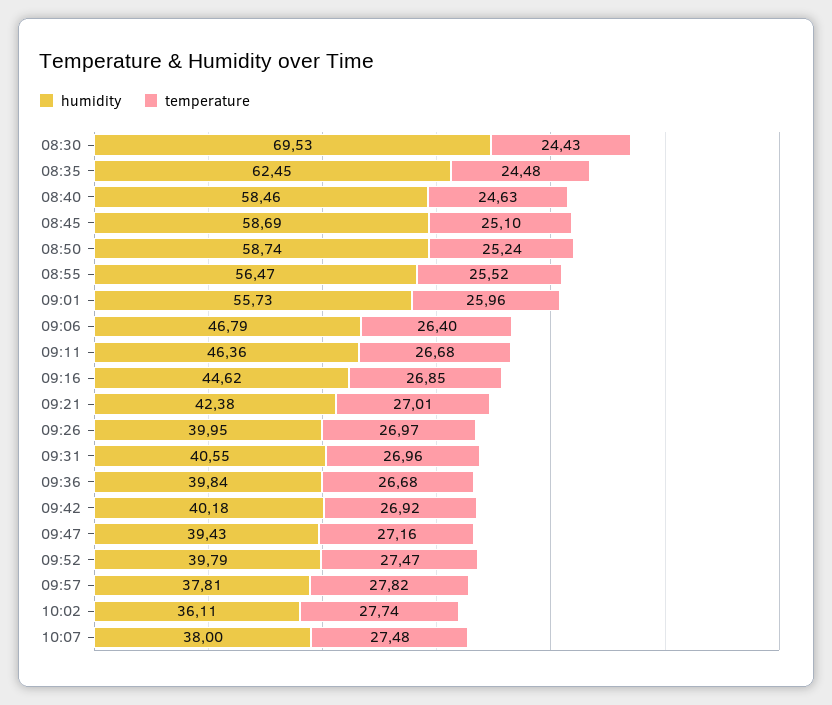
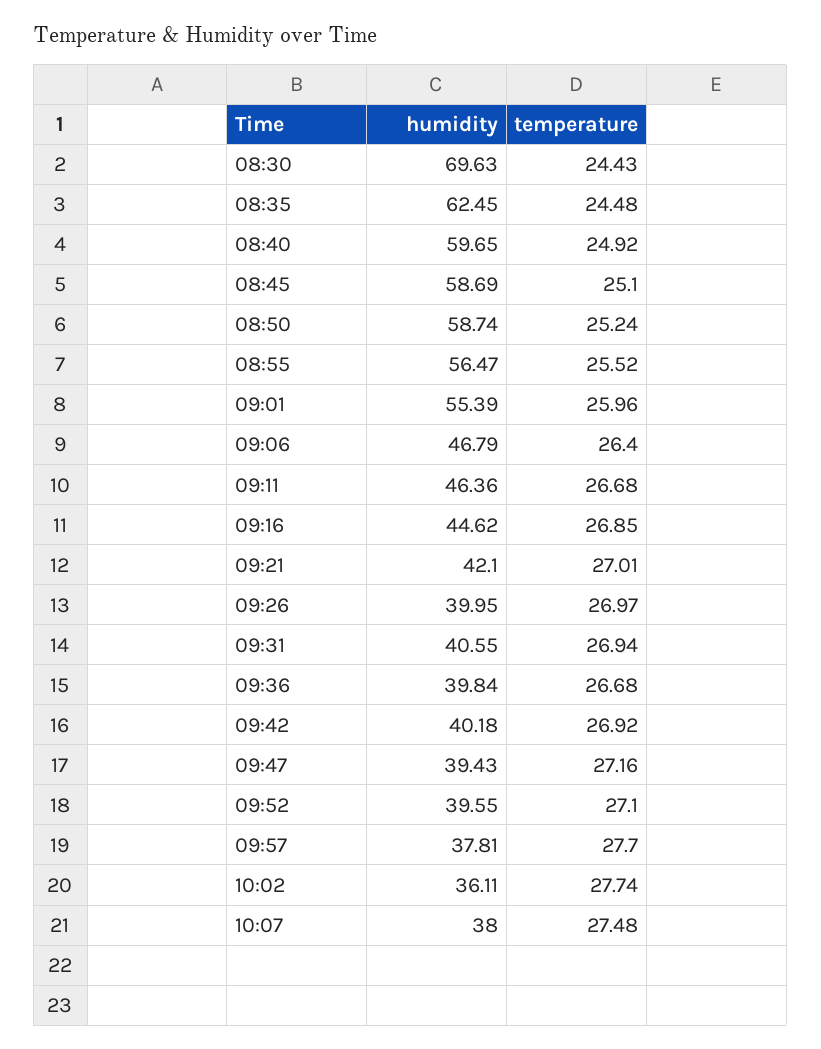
humidity, 08:30: 69.53 -> 69.63
humidity, 08:40: 58.46 -> 59.65
temperature, 08:40: 24.63 -> 24.92
humidity, 09:01: 55.73 -> 55.39
humidity, 09:21: 42.38 -> 42.1
temperature, 09:31: 26.96 -> 26.94
humidity, 09:52: 39.79 -> 39.55
temperature, 09:52: 27.47 -> 27.1
temperature, 09:57: 27.82 -> 27.7

